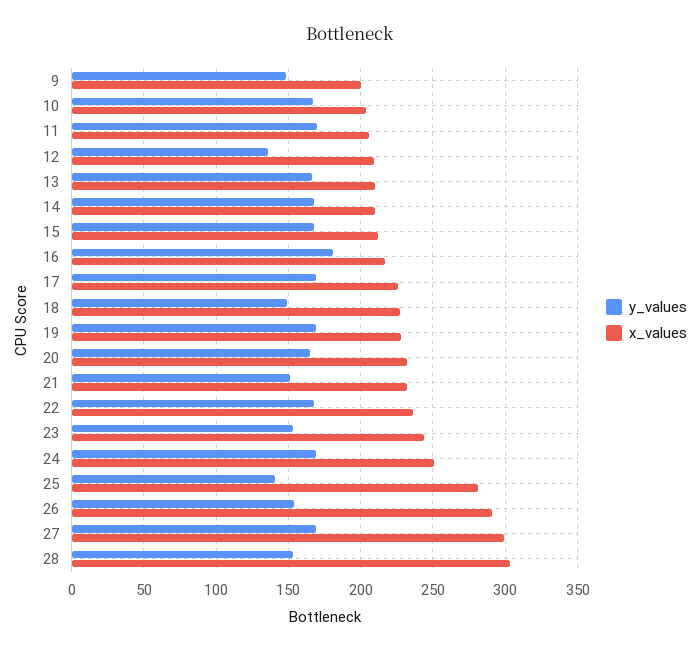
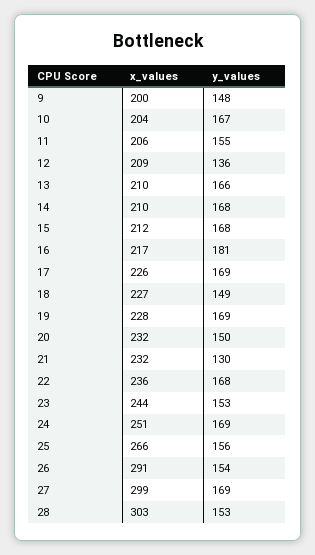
y_values, 11: 170 -> 155
y_values, 20: 165 -> 150
y_values, 21: 150 -> 130
y_values, 25: 140 -> 156
x_values, 25: 280 -> 266

